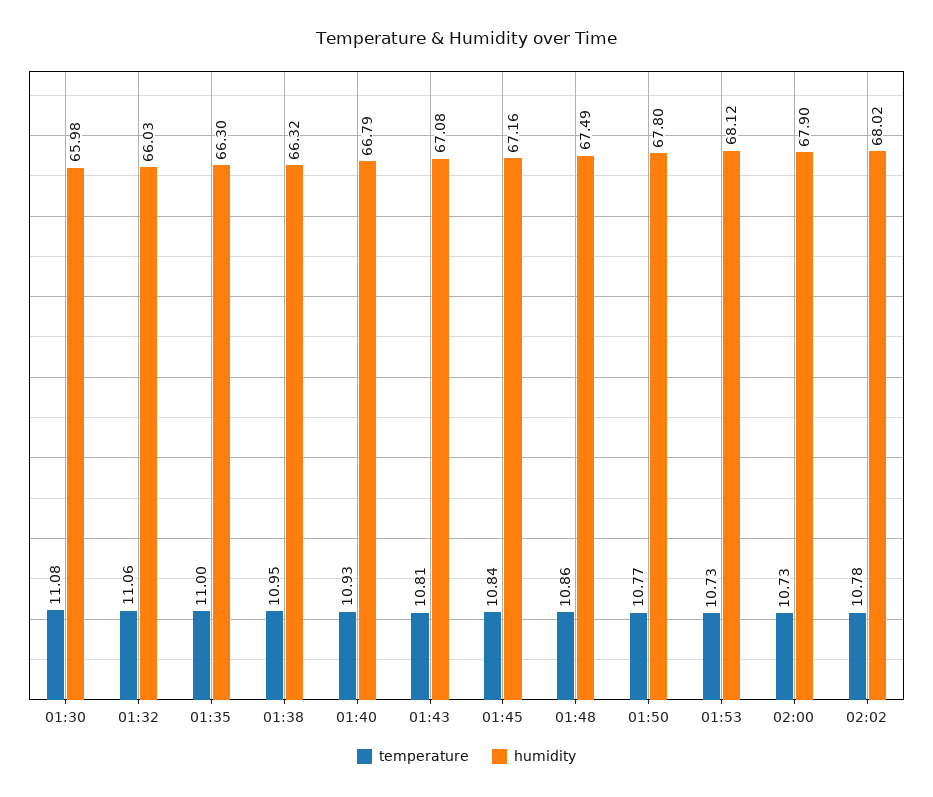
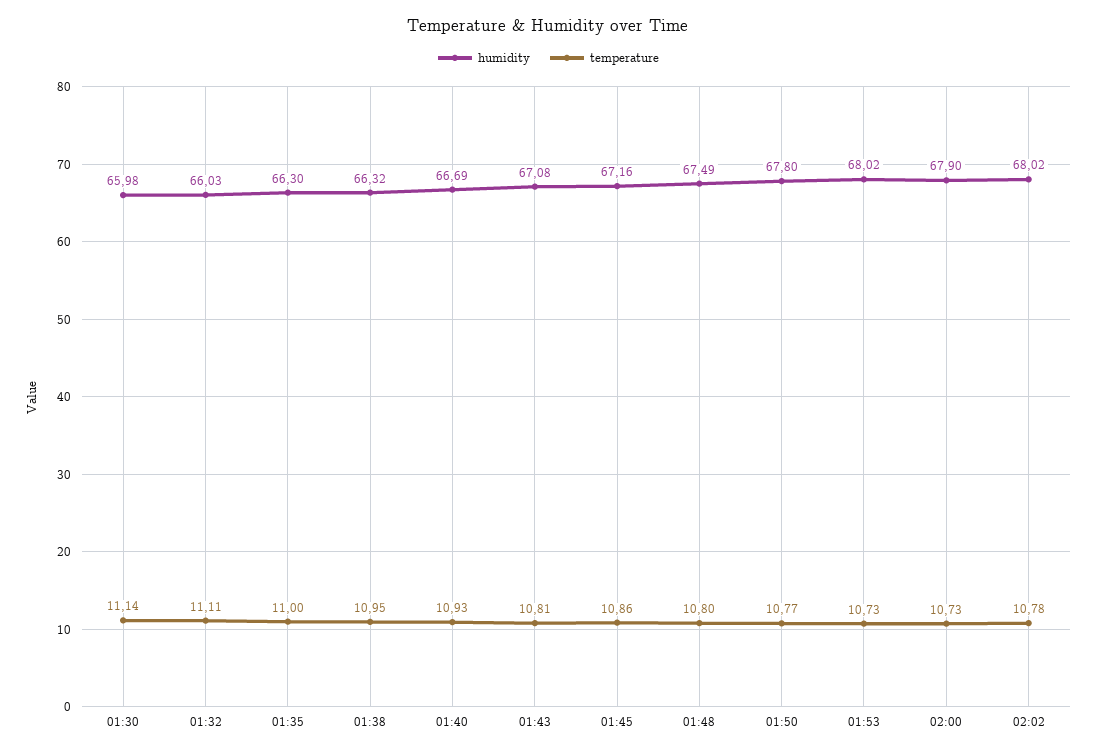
temperature, 01:30: 11.08 -> 11.14
temperature, 01:32: 11.06 -> 11.11
humidity, 01:40: 66.79 -> 66.69
temperature, 01:45: 10.84 -> 10.86
temperature, 01:48: 10.86 -> 10.8
humidity, 01:53: 68.12 -> 68.02

